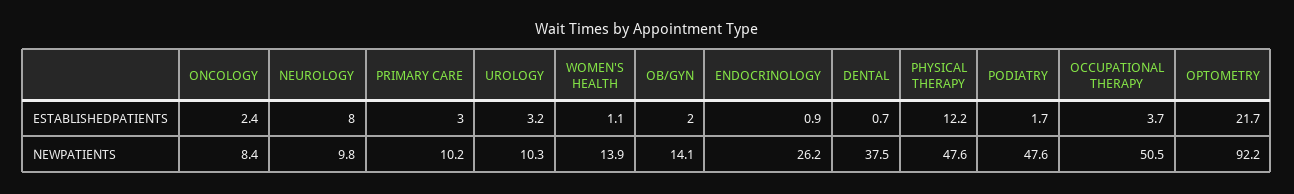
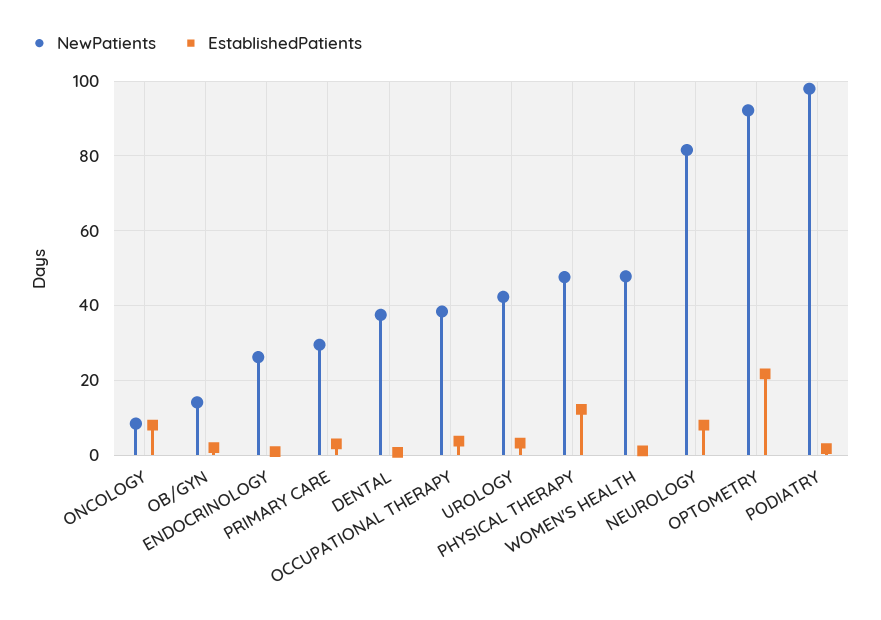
ESTABLISHEDPATIENTS, ONCOLOGY: 2.4 -> 8
NEWPATIENTS, NEUROLOGY: 9.8 -> 82
NEWPATIENTS, PRIMARY CARE: 10.2 -> 30
NEWPATIENTS, UROLOGY: 10.3 -> 42
NEWPATIENTS, WOMEN'S HEALTH: 13.9 -> 48
NEWPATIENTS, PODIATRY: 47.6 -> 98
NEWPATIENTS, OCCUPATIONAL THERAPY: 50.5 -> 38

